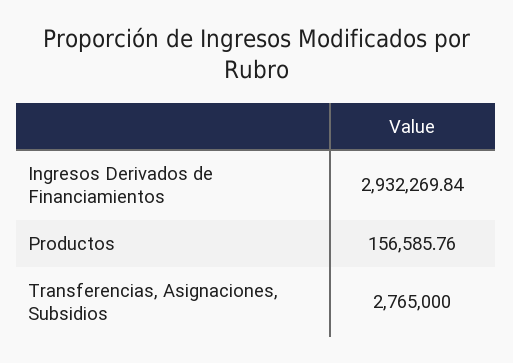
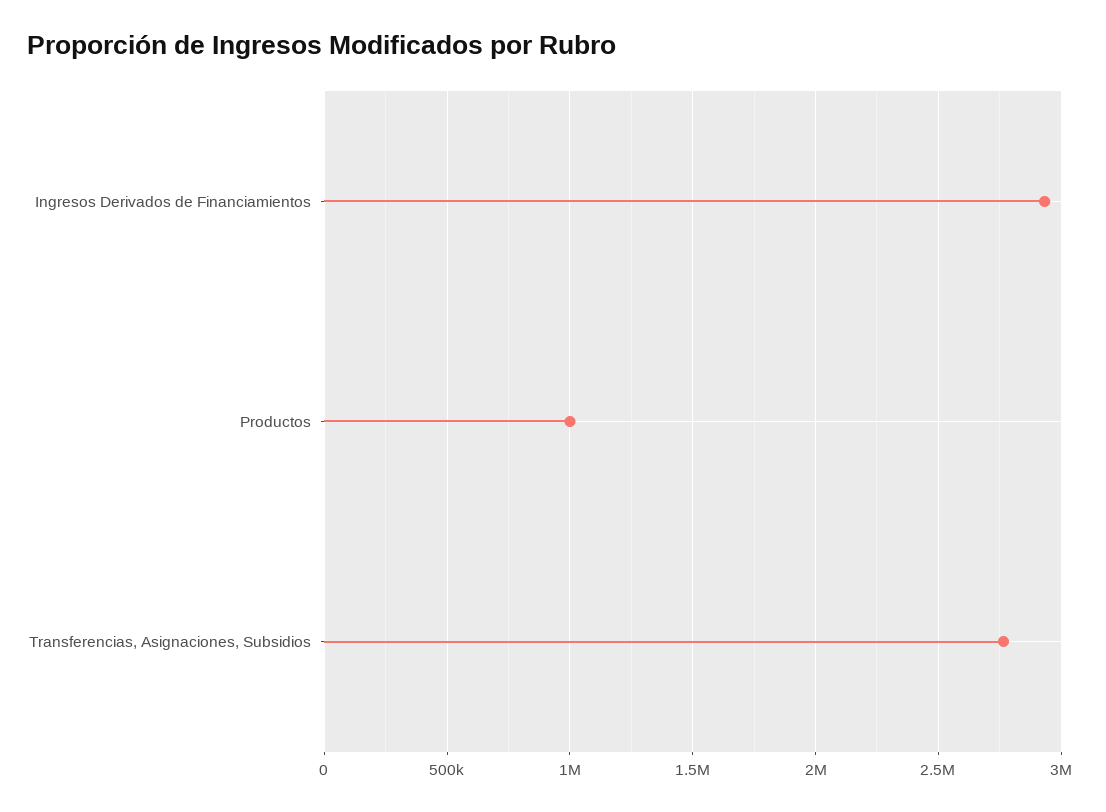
Productos: 156585.76 -> 1000000

